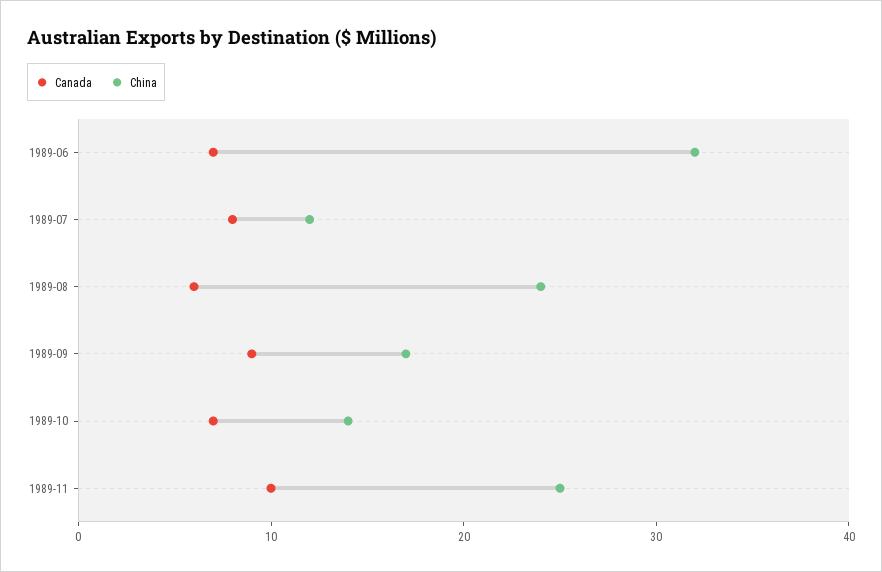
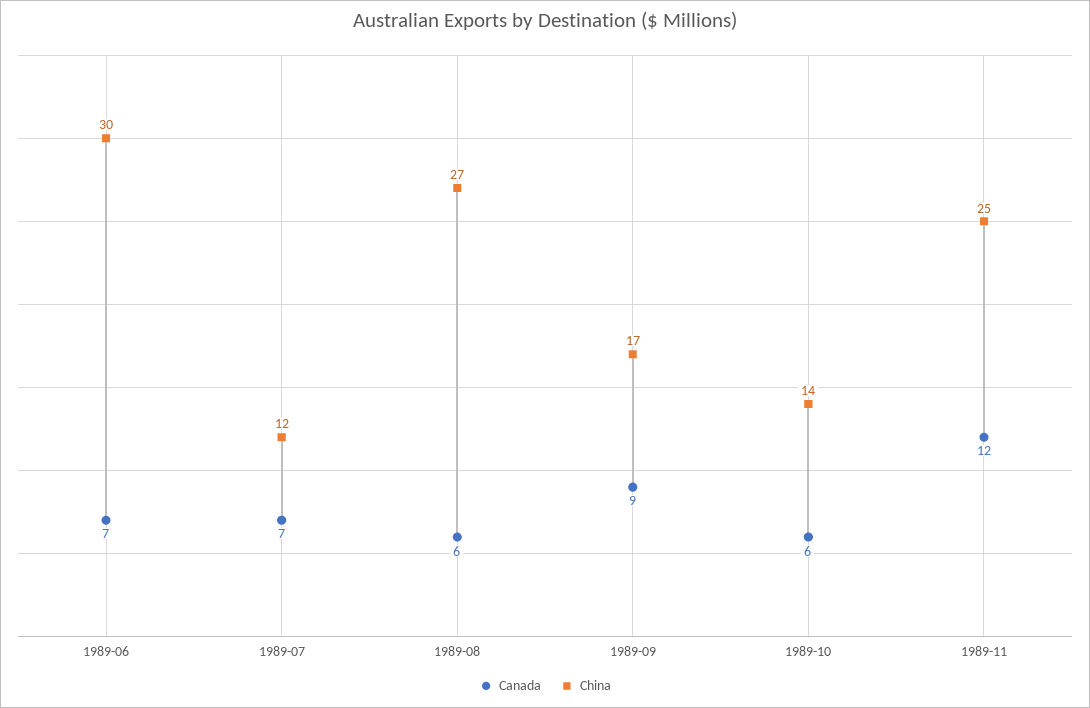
China, 1989-06: 32 -> 30
Canada, 1989-07: 8 -> 7
China, 1989-08: 24 -> 27
Canada, 1989-10: 7 -> 6
Canada, 1989-11: 10 -> 12

